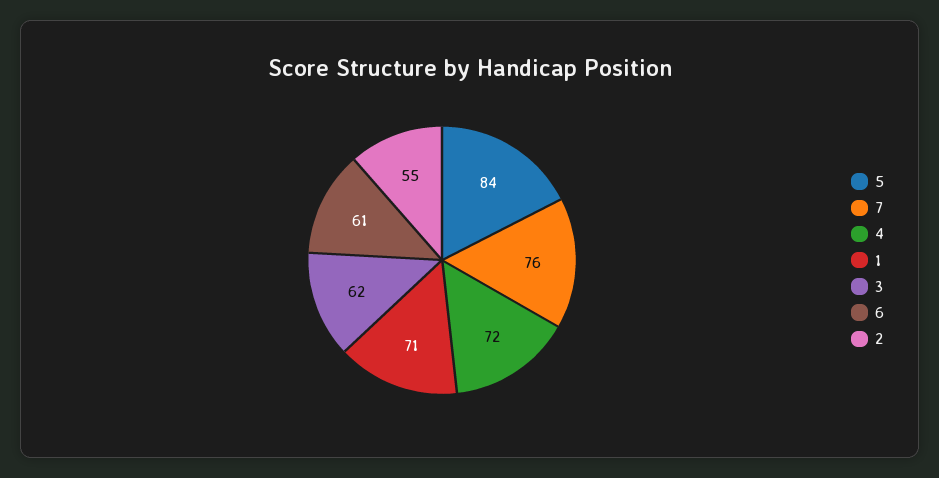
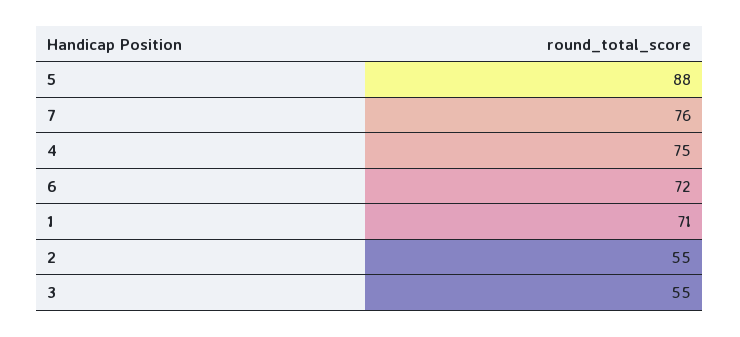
5: 84 -> 88
4: 72 -> 75
3: 62 -> 55
6: 61 -> 72

